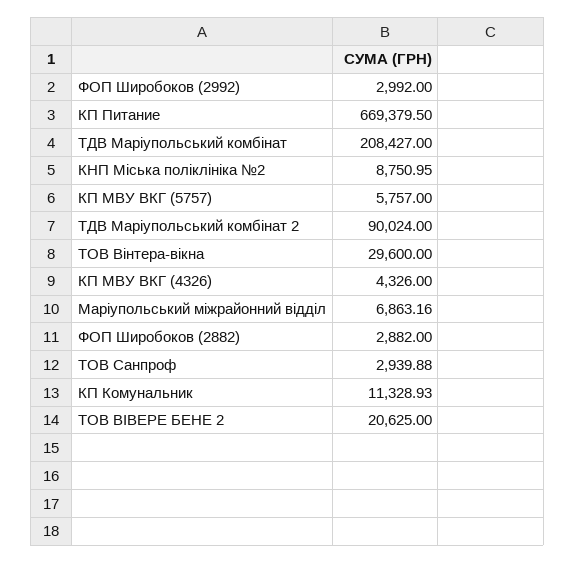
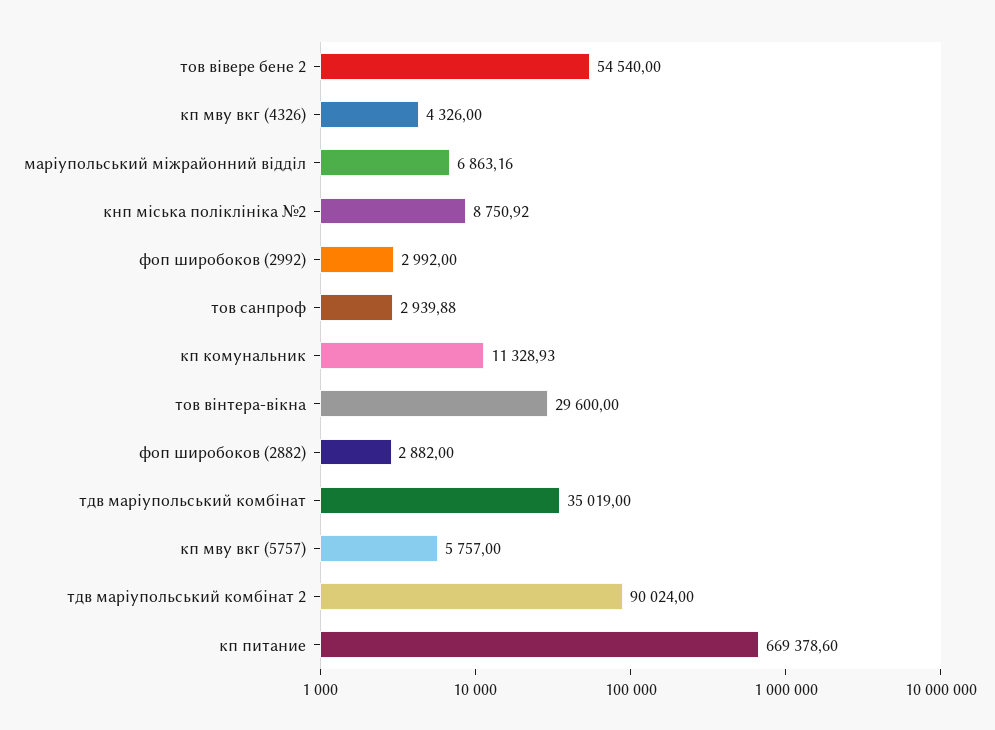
КП Питание: 669379.5 -> 669378.6
ТДВ Маріупольський комбінат: 208427 -> 35019
КНП Міська поліклініка №2: 8750.95 -> 8750.92
ТОВ ВІВЕРЕ БЕНЕ 2: 20625 -> 54540

